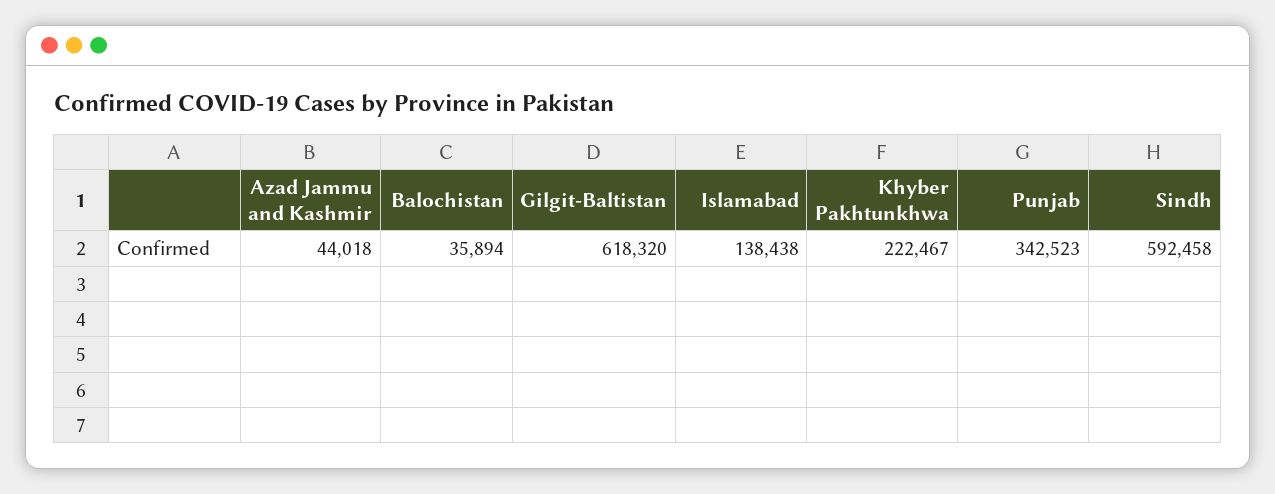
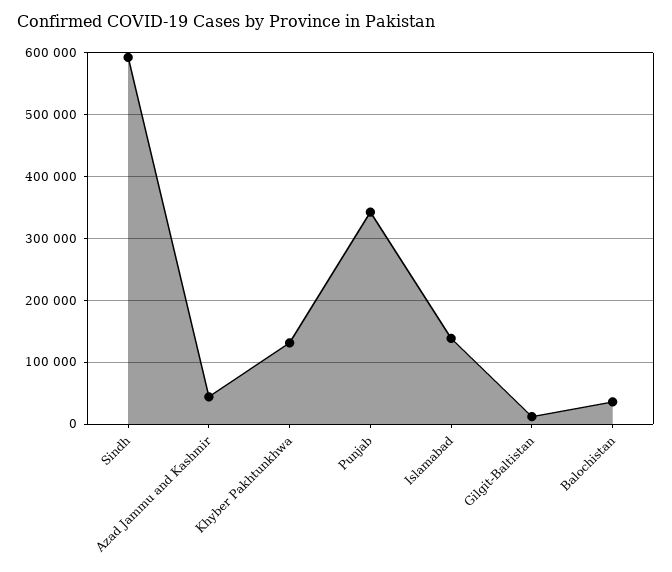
Gilgit-Baltistan: 618320 -> 10000
Khyber Pakhtunkhwa: 222467 -> 130000

